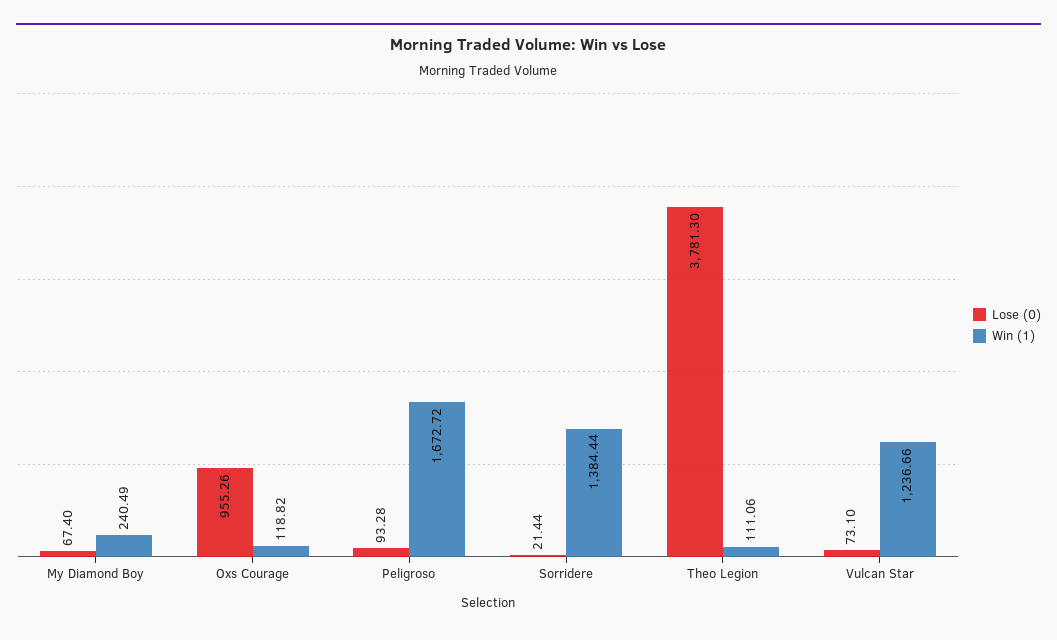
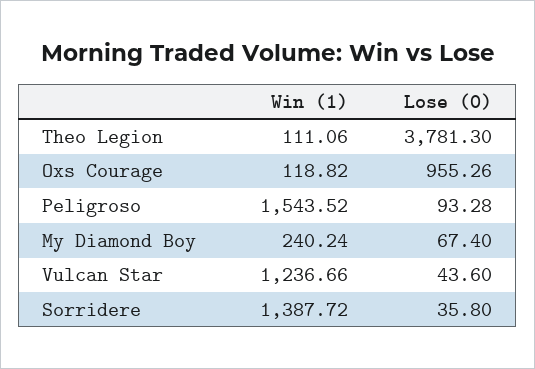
Win (1), My Diamond Boy: 240.49 -> 240.24
Win (1), Peligroso: 1672.72 -> 1543.52
Lose (0), Sorridere: 21.44 -> 35.8
Win (1), Sorridere: 1384.44 -> 1387.72
Lose (0), Vulcan Star: 73.1 -> 43.6

